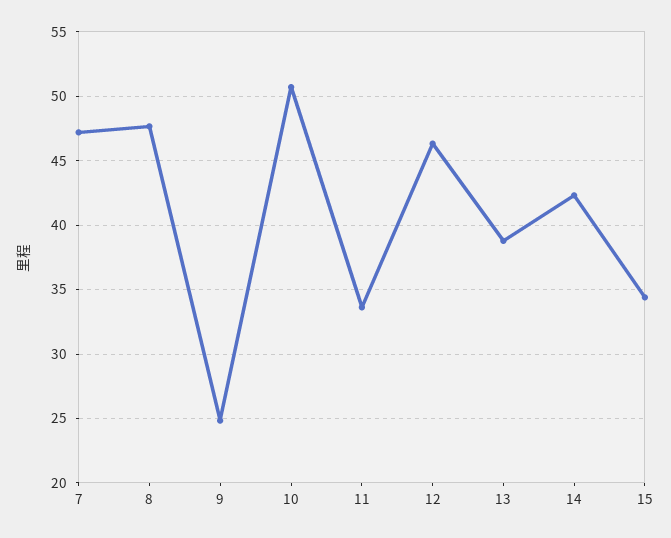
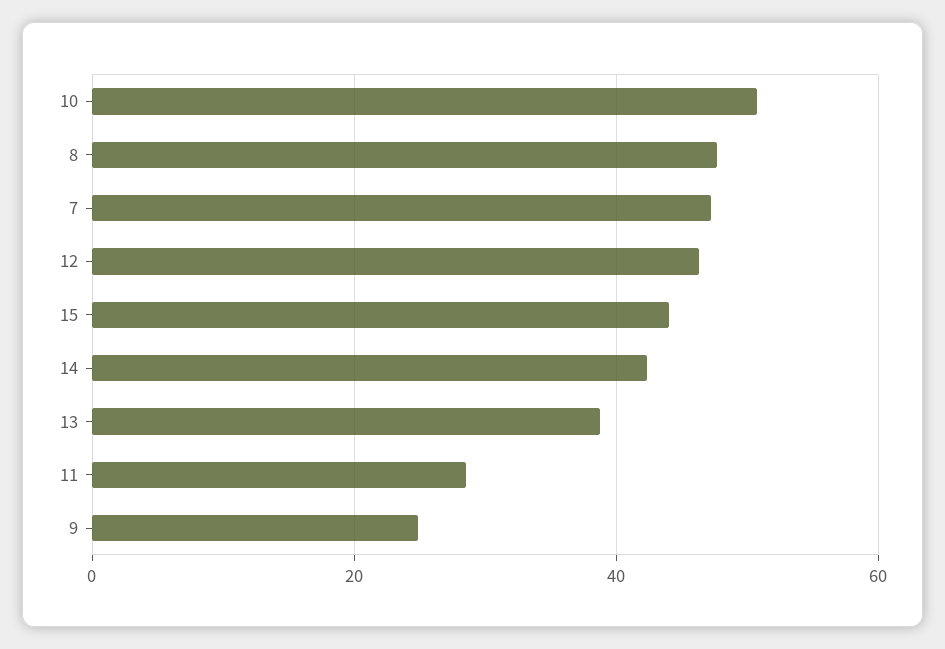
11: 33.5 -> 28
15: 34.5 -> 44

